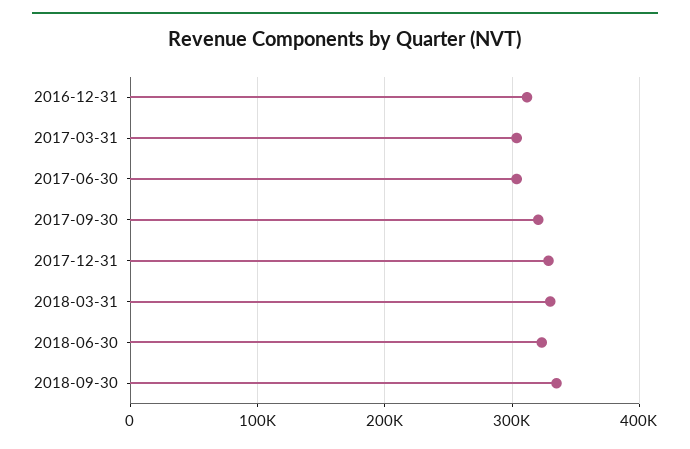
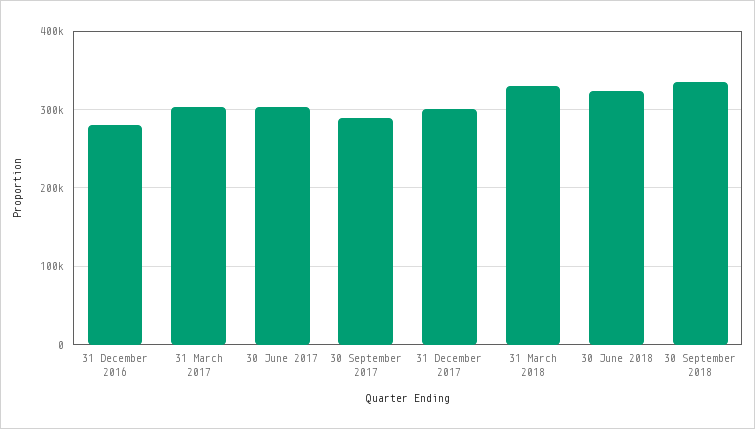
2016-12-31: 310000 -> 280000
2017-09-30: 320000 -> 290000
2017-12-31: 330000 -> 300000

